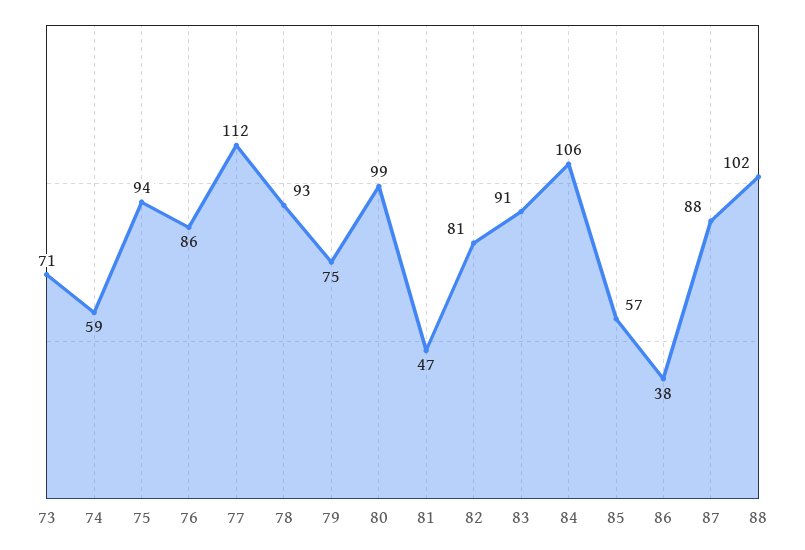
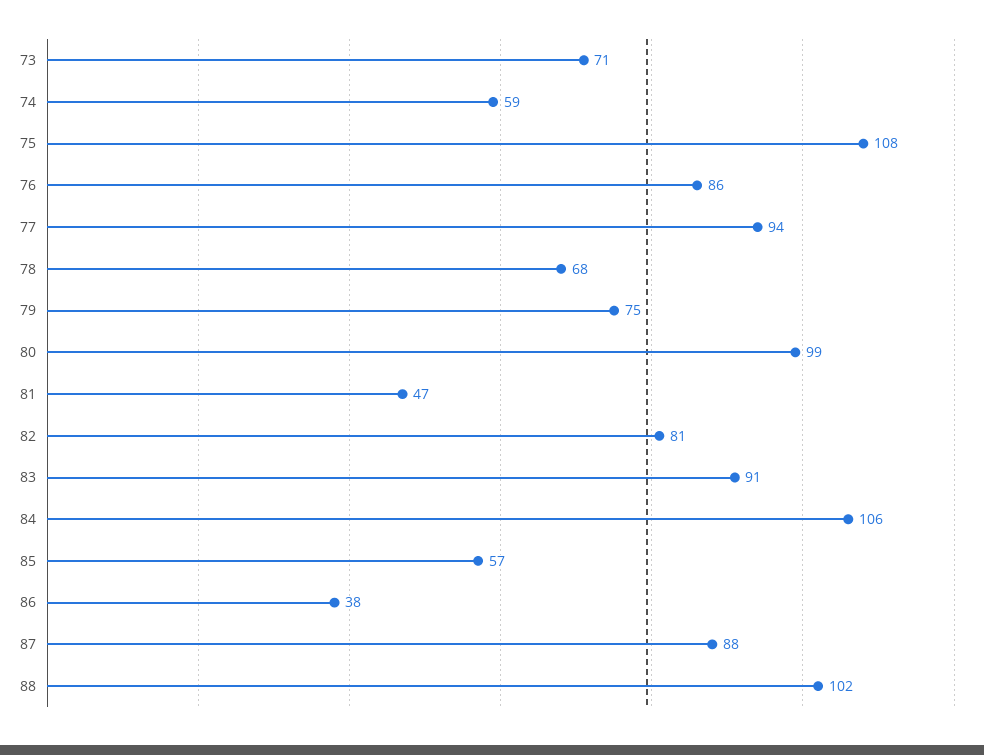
75: 94 -> 108
77: 112 -> 94
78: 93 -> 68

